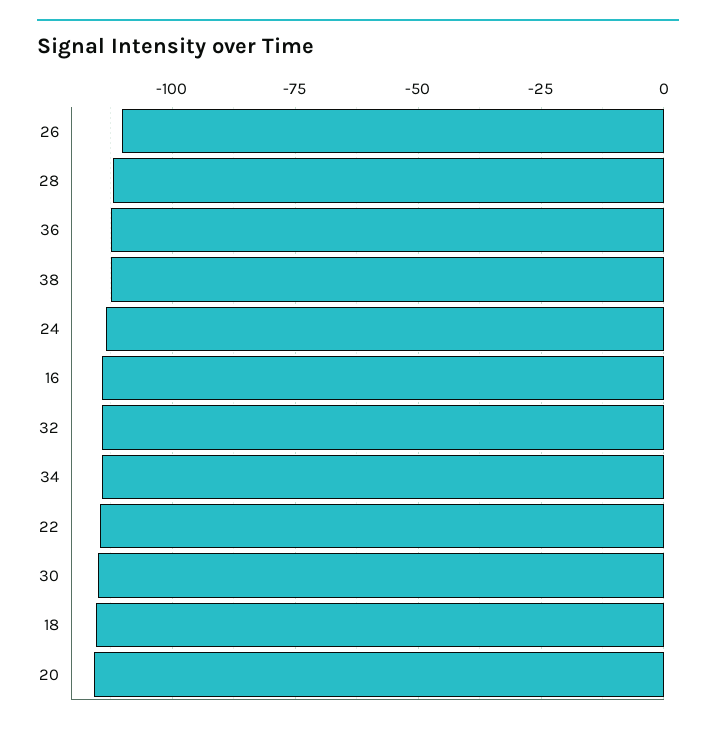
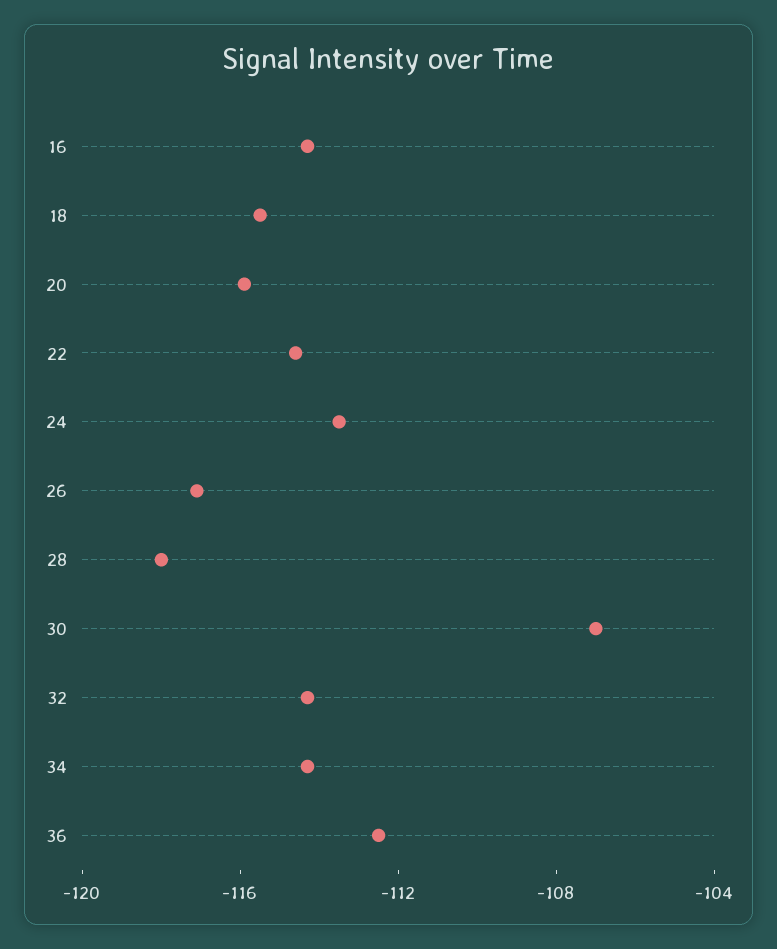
26: -110 -> -117
28: -112.5 -> -118
38: -112.5 -> none
30: -115 -> -107

